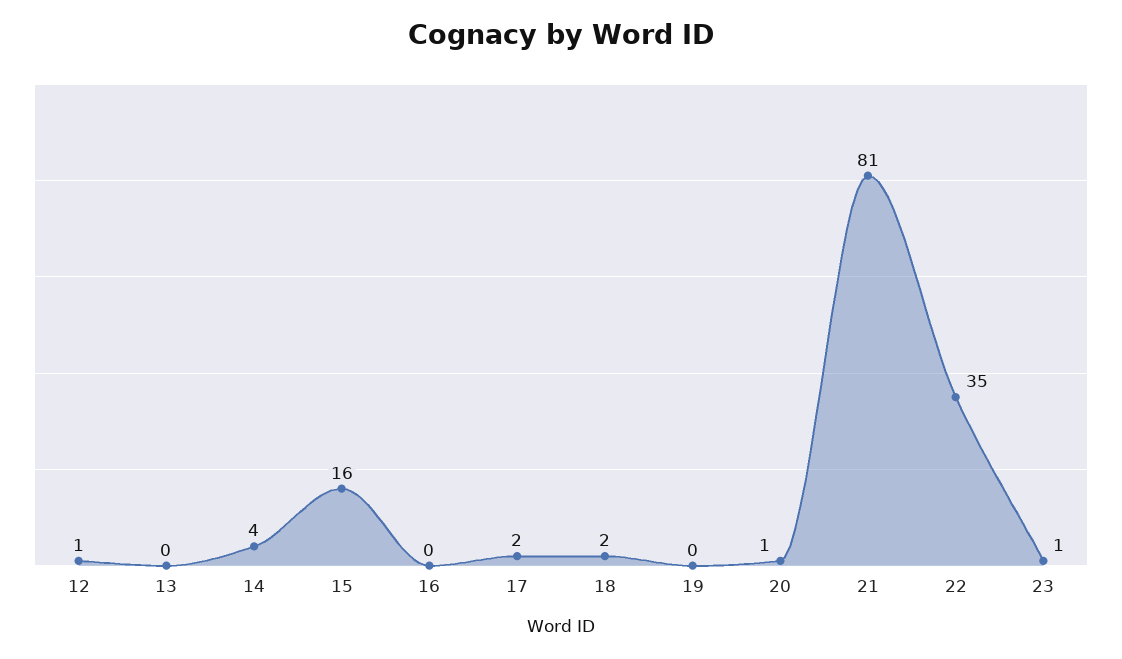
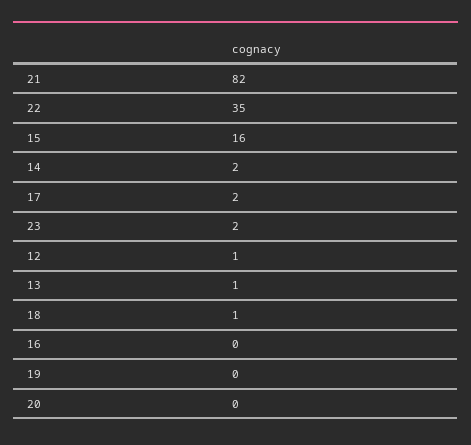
13: 0 -> 1
14: 4 -> 2
18: 2 -> 1
20: 1 -> 0
21: 81 -> 82
23: 1 -> 2

